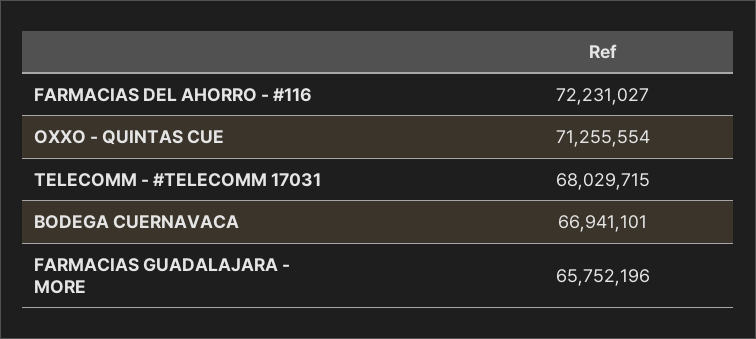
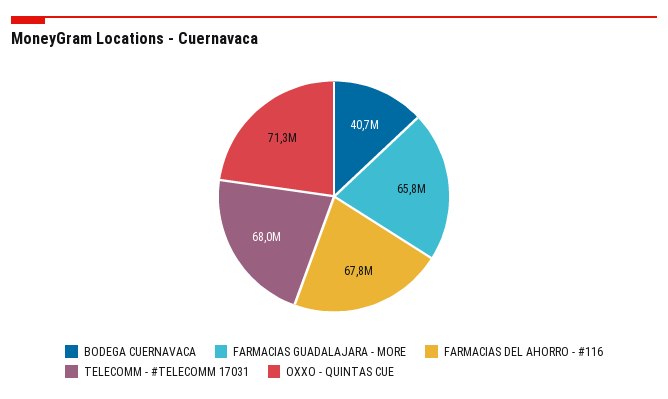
FARMACIAS DEL AHORRO - #116: 72231027 -> 67800000
BODEGA CUERNAVACA: 66941101 -> 40700000

